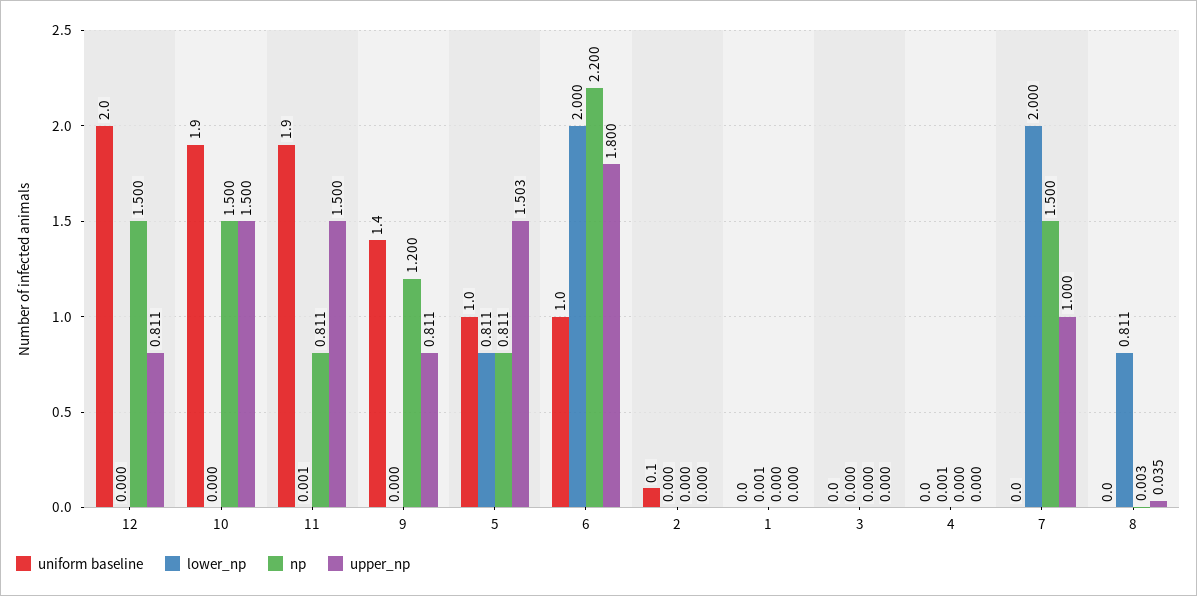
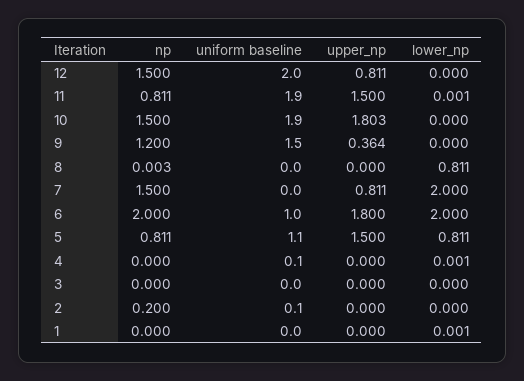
upper_np, 10: 1.5 -> 1.803
uniform baseline, 9: 1.4 -> 1.5
upper_np, 9: 0.811 -> 0.364
uniform baseline, 5: 1 -> 1.1
upper_np, 5: 1.503 -> 1.5
np, 6: 2.2 -> 2
np, 2: 0 -> 0.2
uniform baseline, 4: 0 -> 0.1
upper_np, 7: 1 -> 0.811
upper_np, 8: 0.035 -> 0

